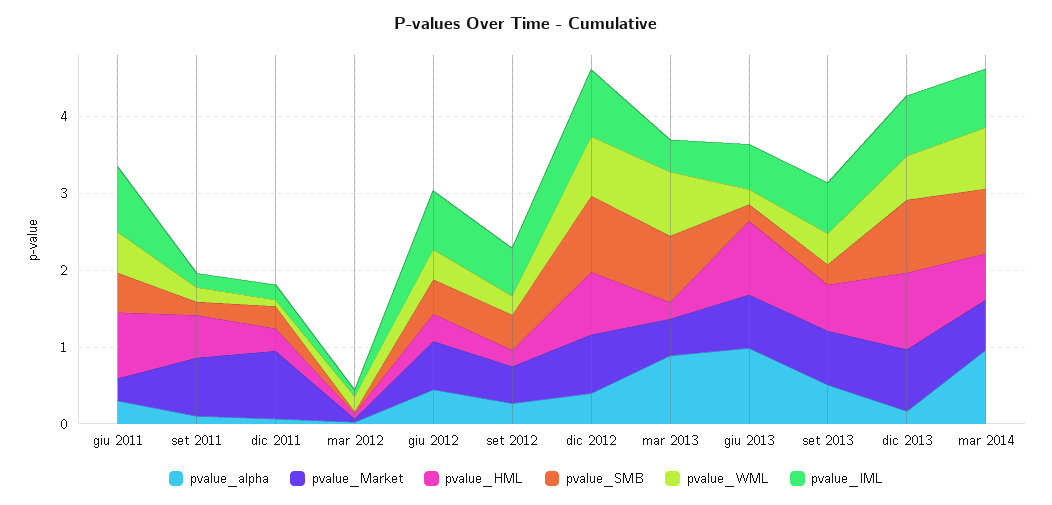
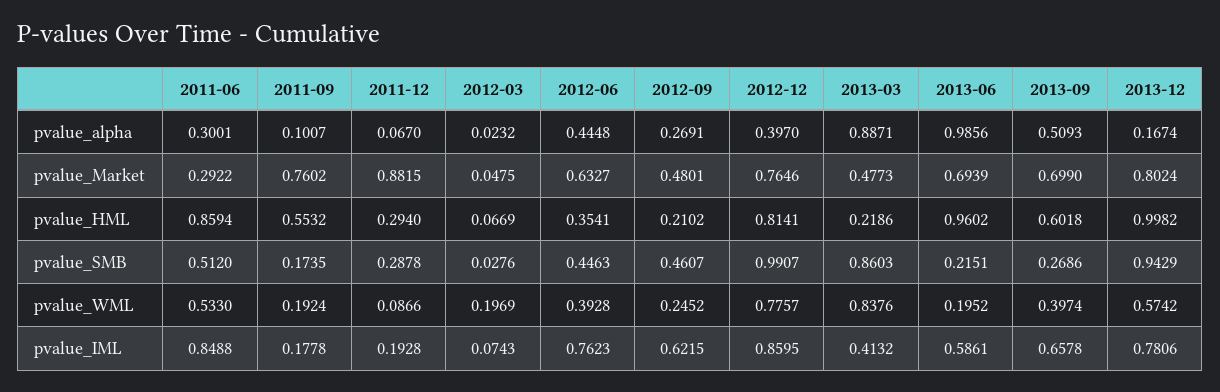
pvalue_alpha, mar 2014: 1 -> none
pvalue_Market, mar 2014: 0.6 -> none
pvalue_HML, mar 2014: 0.6 -> none
pvalue_SMB, mar 2014: 0.8 -> none
pvalue_WML, mar 2014: 0.8 -> none
pvalue_IML, mar 2014: 0.8 -> none

